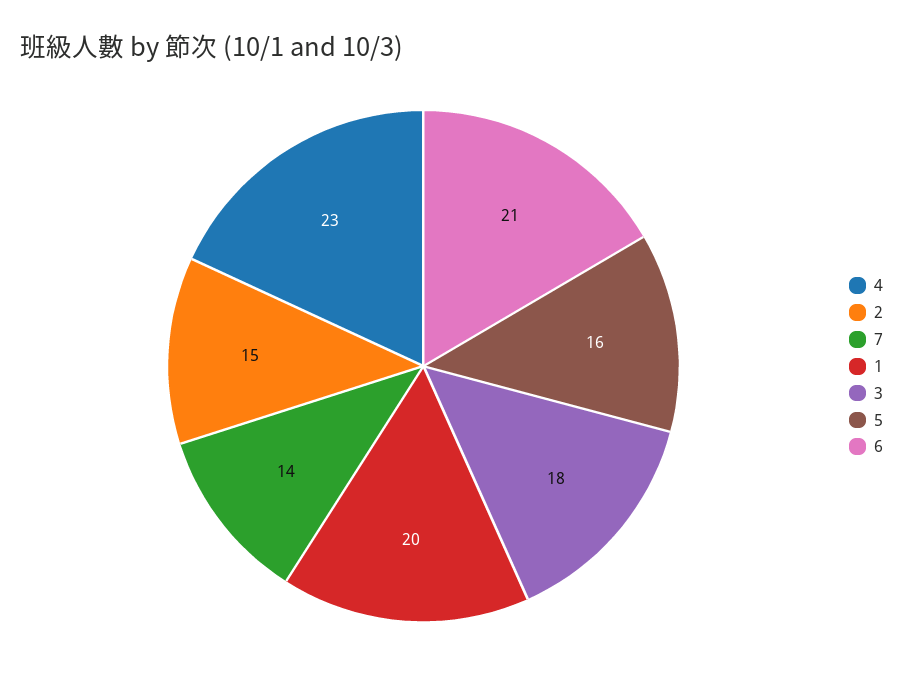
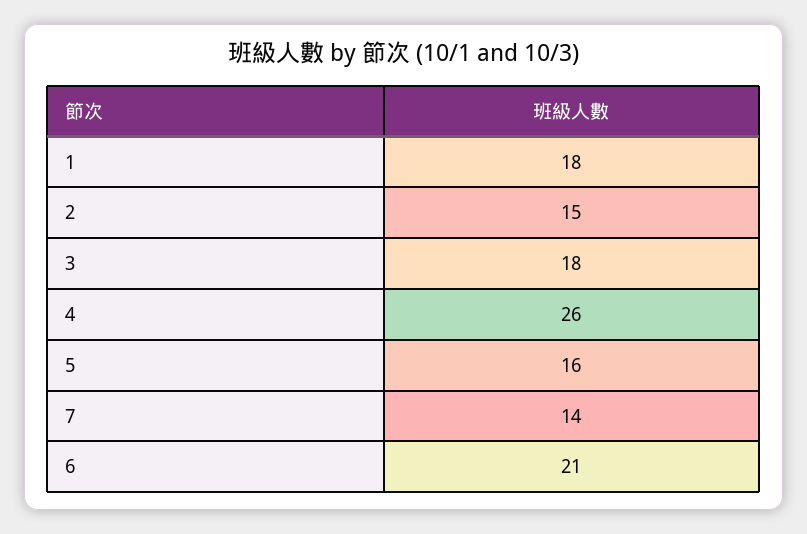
4: 23 -> 26
1: 20 -> 18

